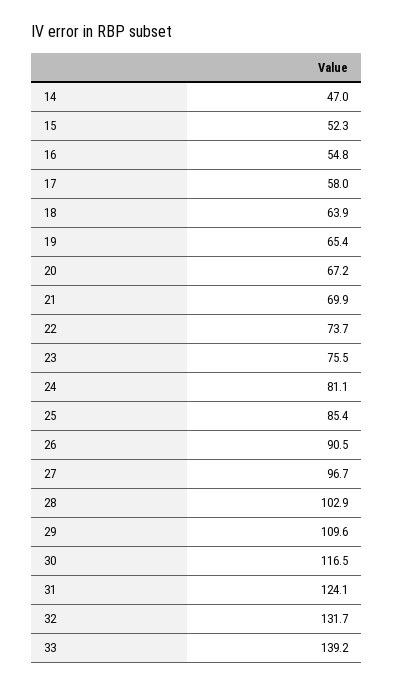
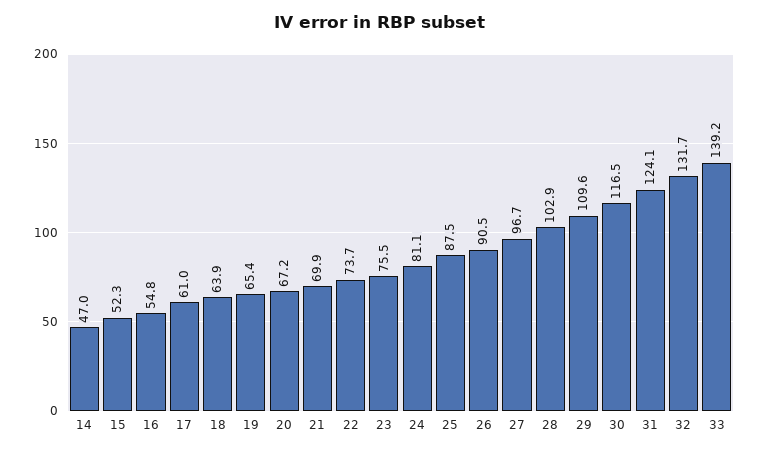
17: 58 -> 61
25: 85.4 -> 87.5

